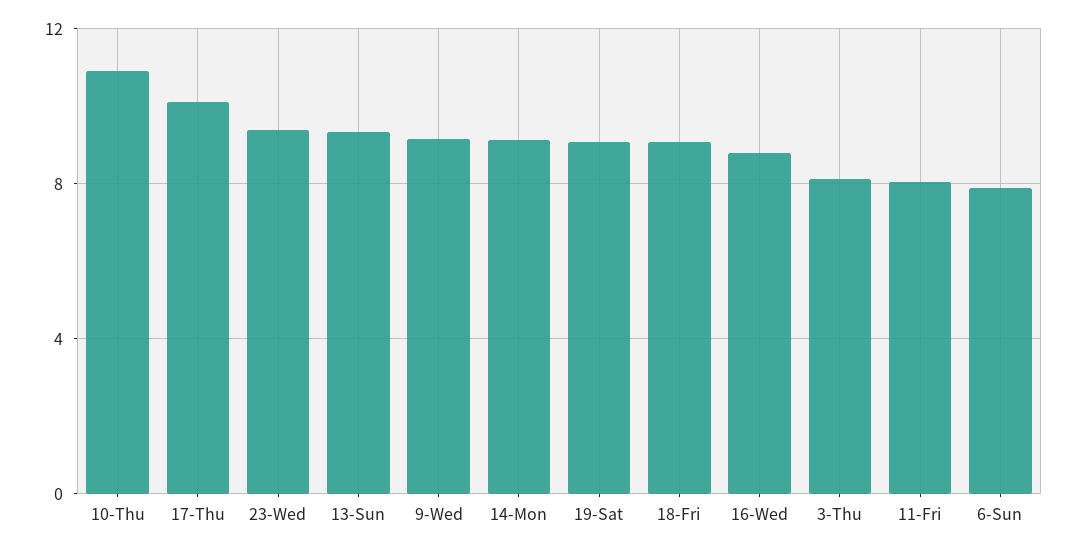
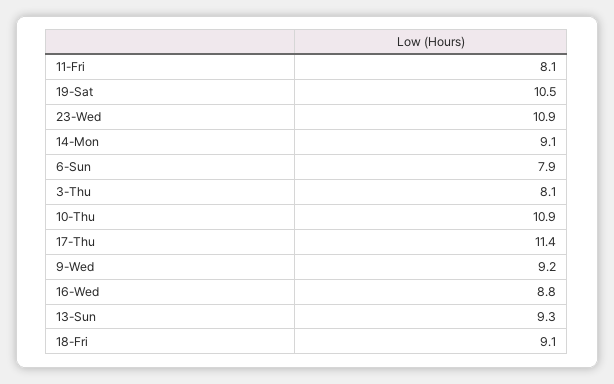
17-Thu: 10 -> 11.4
23-Wed: 9.5 -> 10.9
19-Sat: 9 -> 10.5

